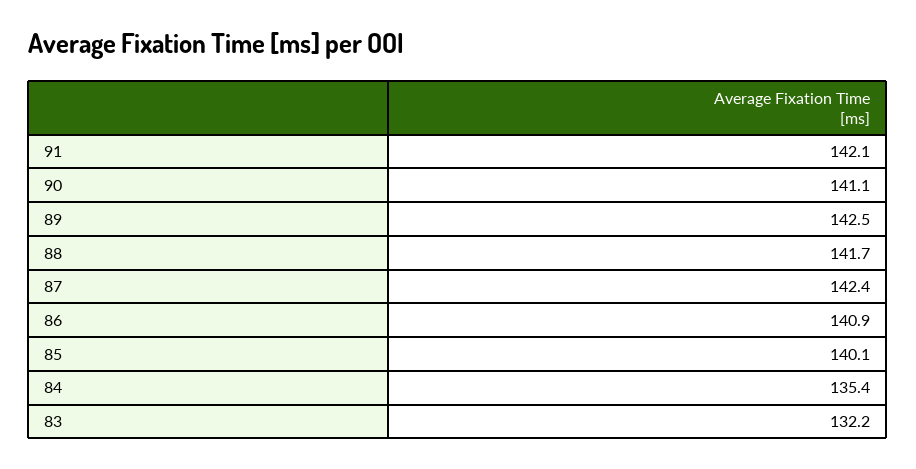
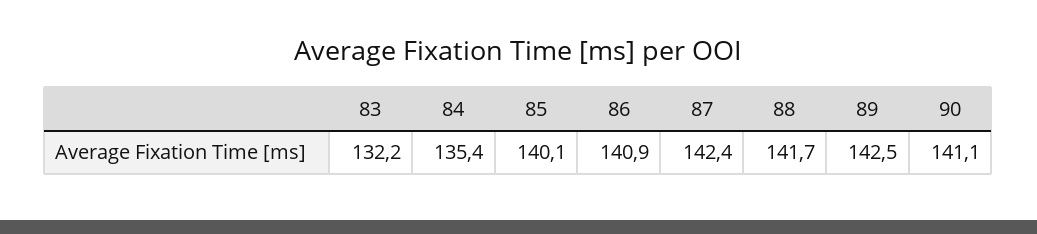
91: 142.1 -> none

